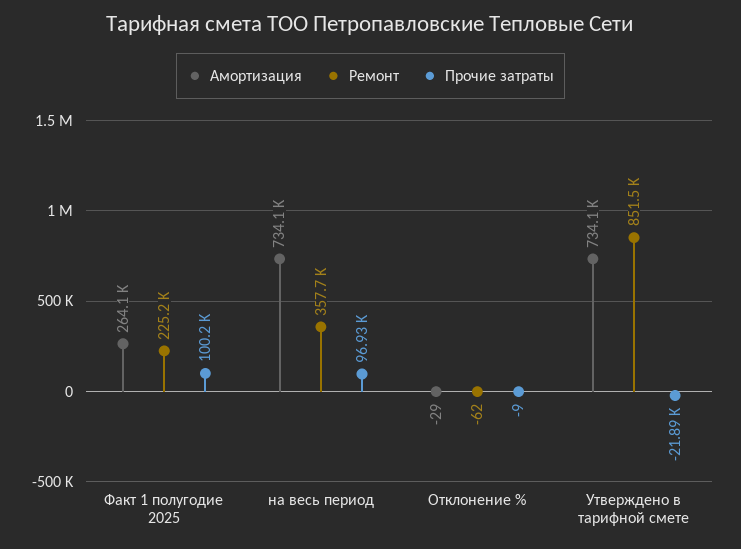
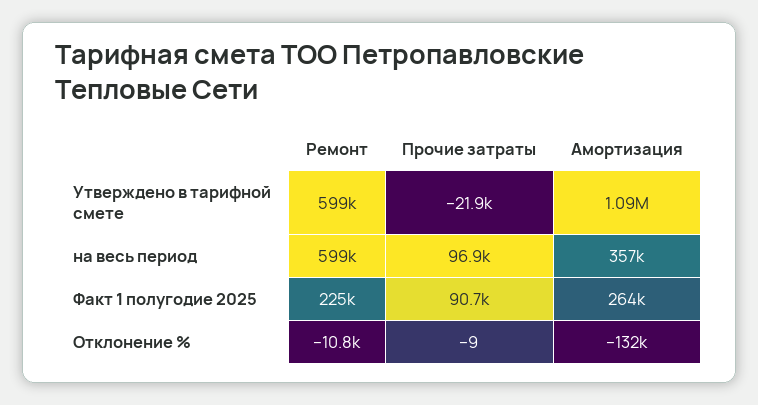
Прочие затраты, Факт 1 полугодие 2025: 100200 -> 90700
Амортизация, на весь период: 734100 -> 357000
Ремонт, на весь период: 357700 -> 599000
Амортизация, Отклонение %: -29 -> -132000
Ремонт, Отклонение %: -62 -> -10800
Амортизация, Утверждено в тарифной смете: 734100 -> 1090000
Ремонт, Утверждено в тарифной смете: 851500 -> 599000

